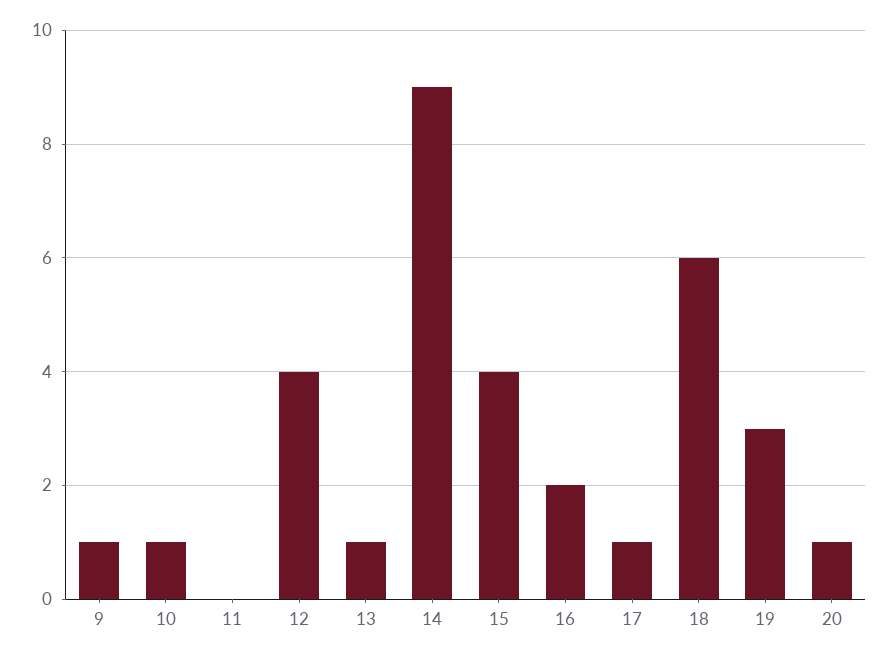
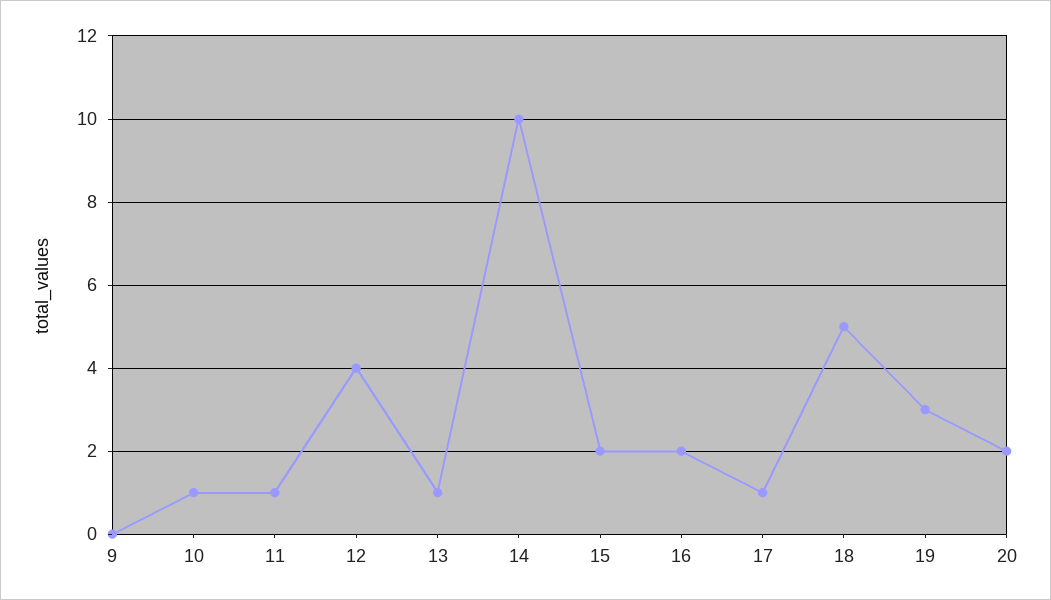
9: 1 -> 0
11: 0 -> 1
14: 9 -> 10
15: 4 -> 2
18: 6 -> 5
20: 1 -> 2

